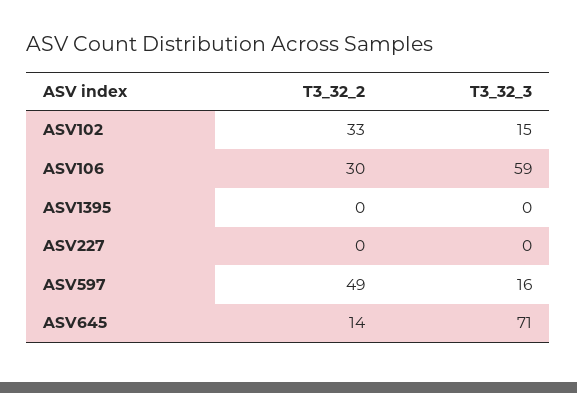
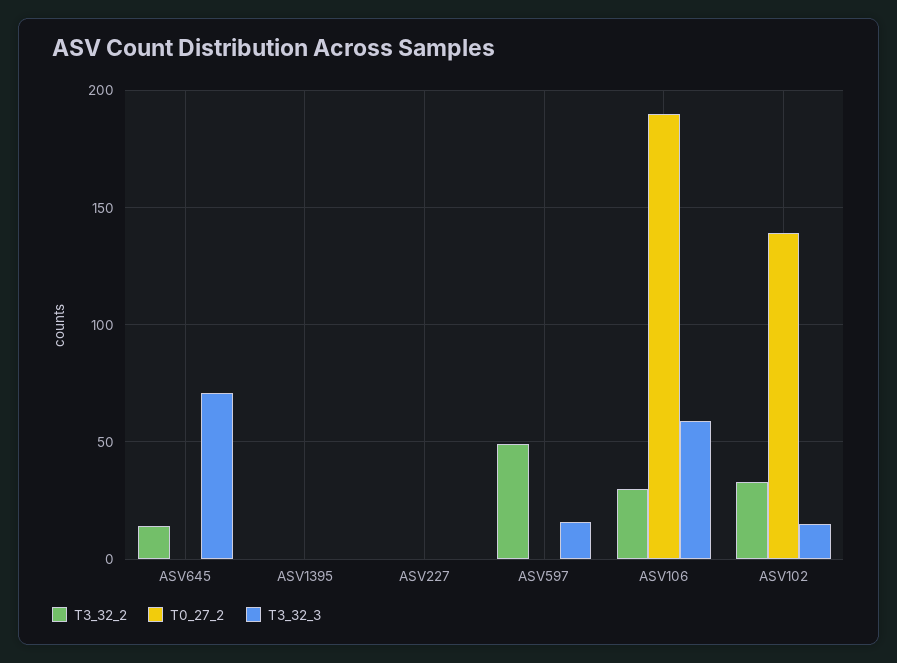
T0_27_2, ASV645: none -> 0
T0_27_2, ASV1395: none -> 0
T0_27_2, ASV227: none -> 0
T0_27_2, ASV597: none -> 0
T0_27_2, ASV106: none -> 190
T0_27_2, ASV102: none -> 140

